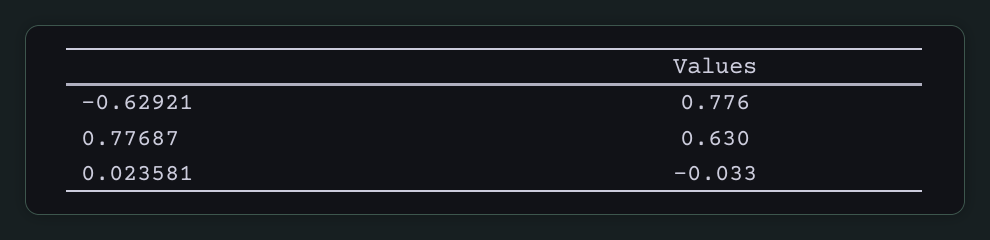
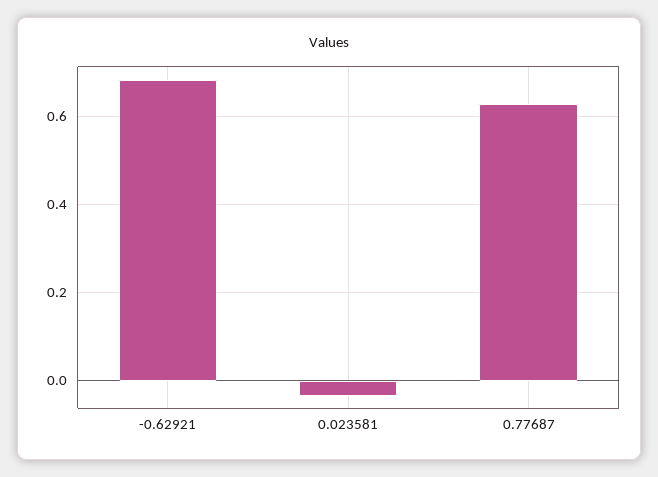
-0.62921: 0.776 -> 0.68

